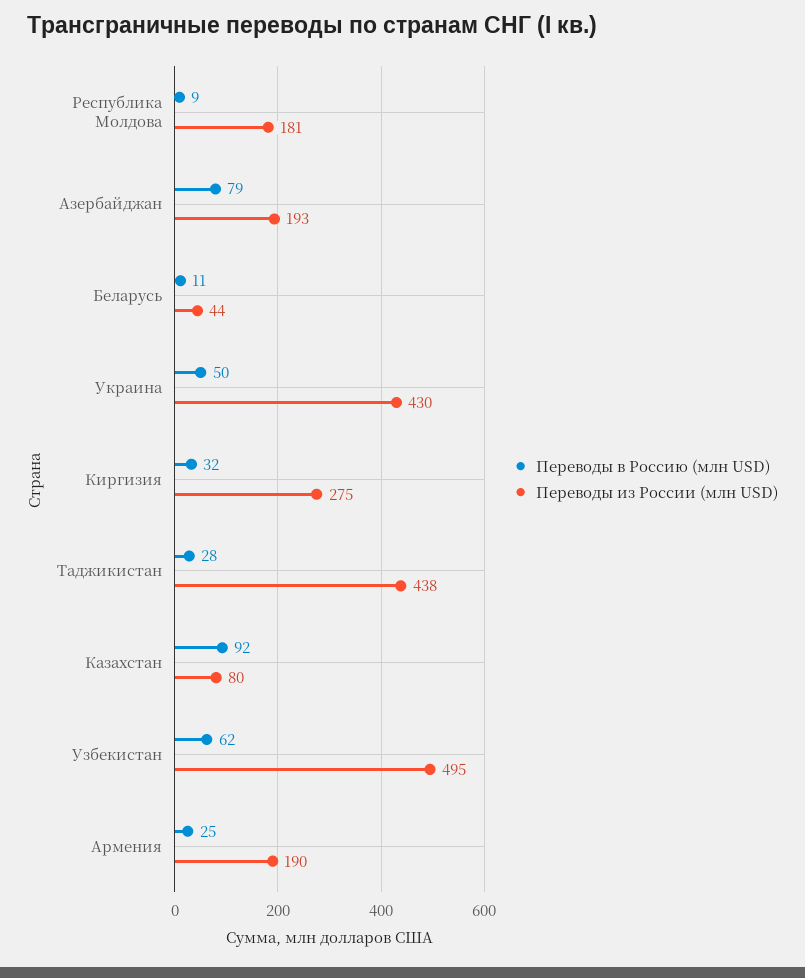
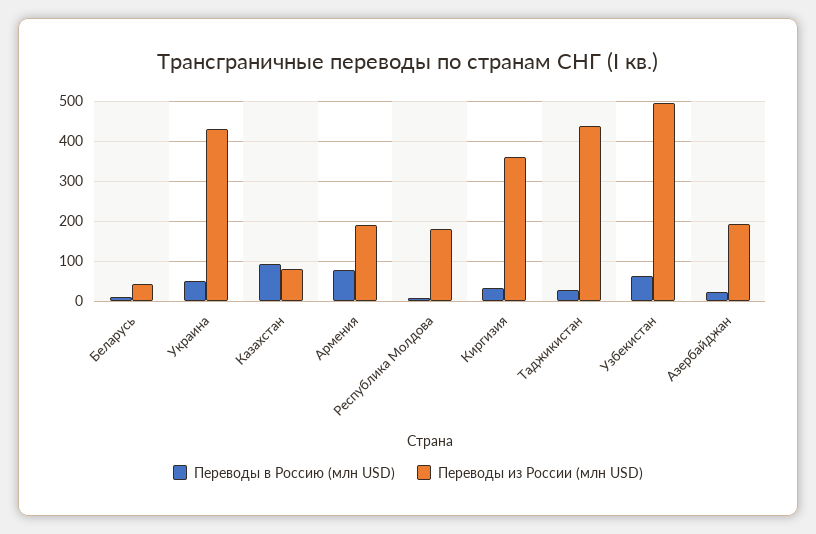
Переводы в Россию (млн USD), Азербайджан: 79 -> 20
Переводы из России (млн USD), Киргизия: 275 -> 360
Переводы в Россию (млн USD), Армения: 25 -> 80

